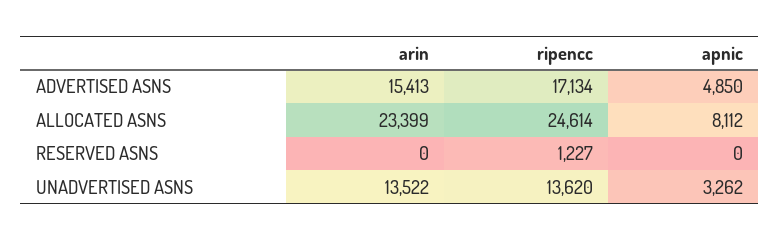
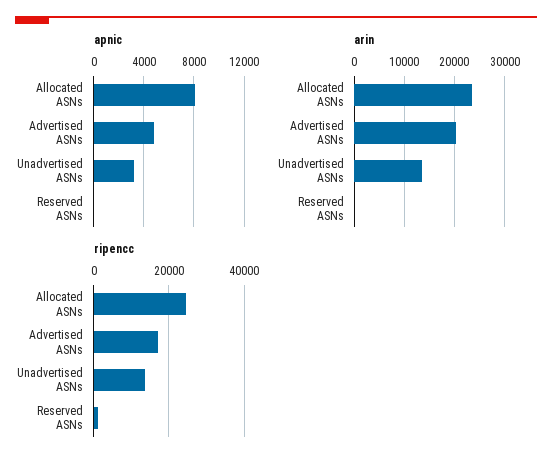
arin, ADVERTISED ASNS: 15413 -> 20000

